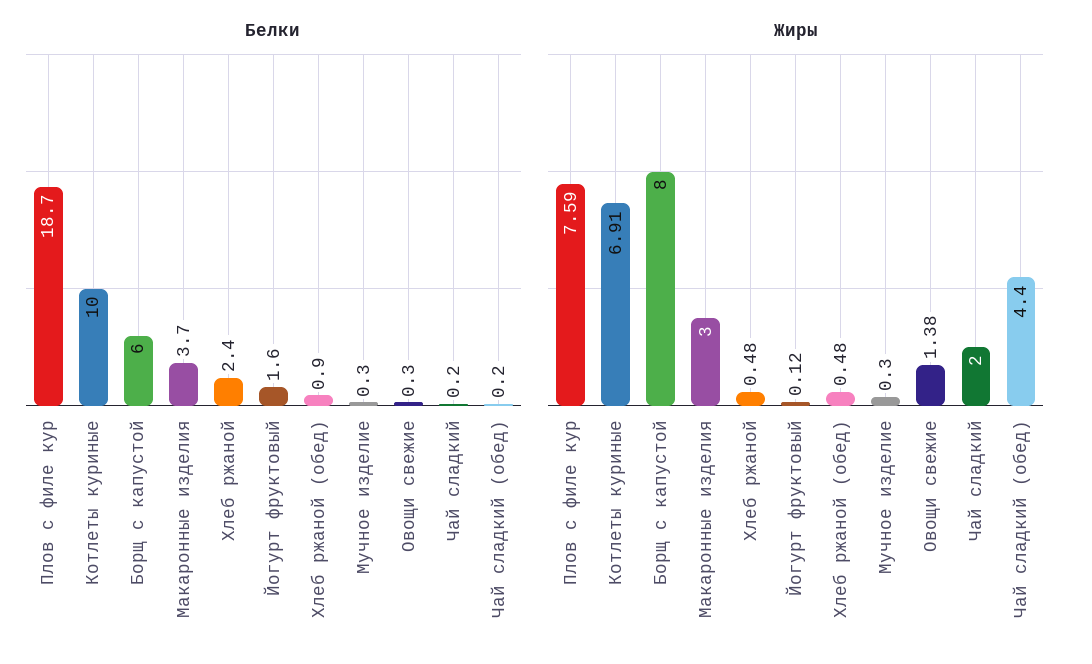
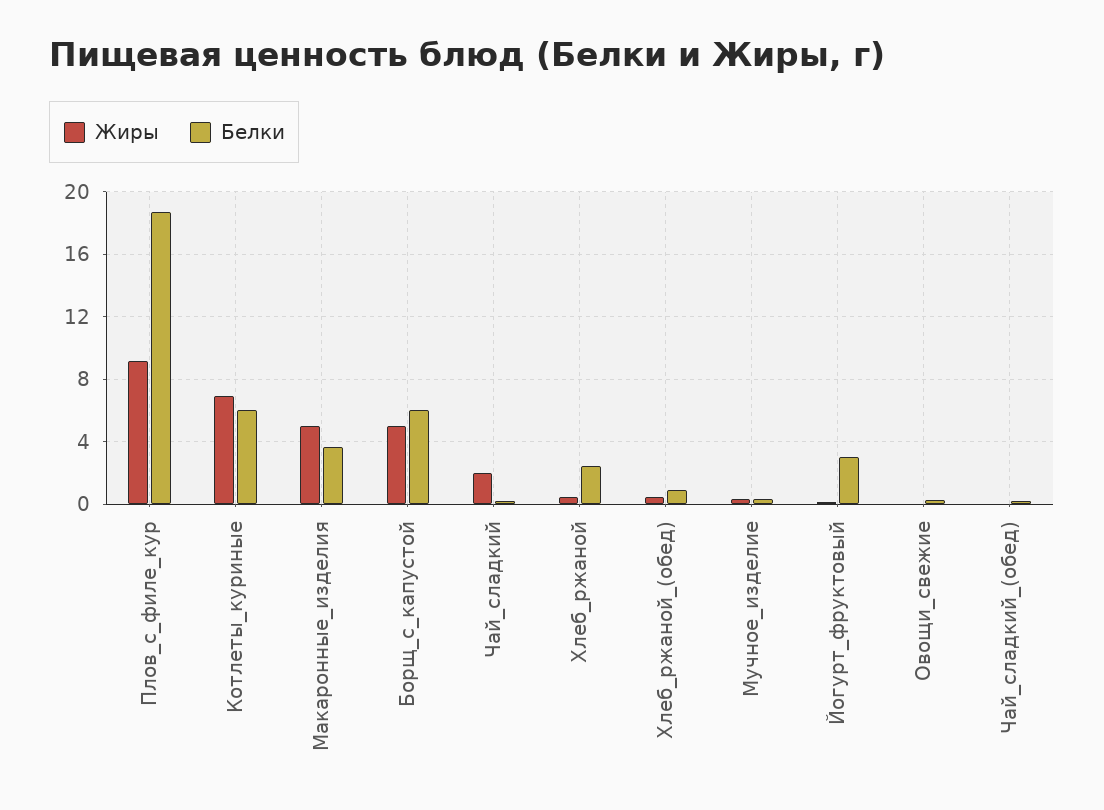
Белки, Котлеты куриные: 10 -> 6
Белки, Йогурт фруктовый: 1.6 -> 3
Жиры, Плов с филе кур: 7.59 -> 9
Жиры, Борщ с капустой: 8 -> 5
Жиры, Макаронные изделия: 3 -> 5
Жиры, Овощи свежие: 1.38 -> 0
Жиры, Чай сладкий (обед): 4.4 -> 0

